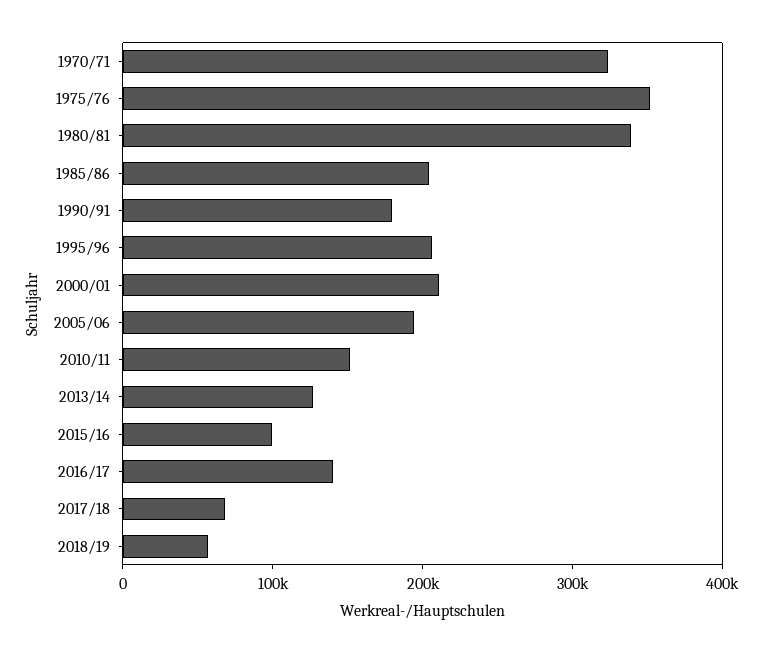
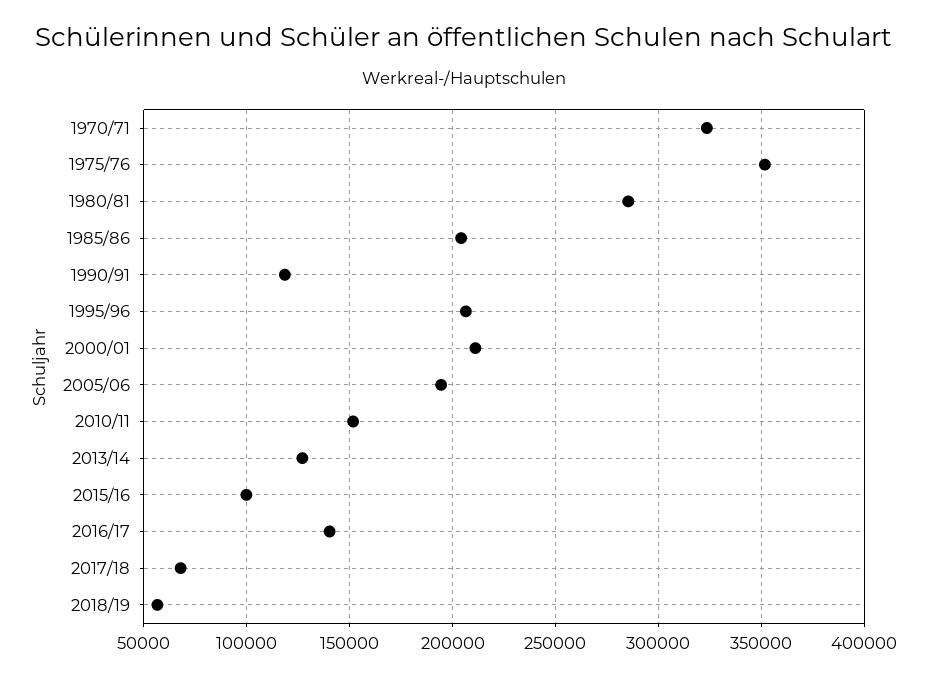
1980/81: 340000 -> 285000
1990/91: 180000 -> 120000

